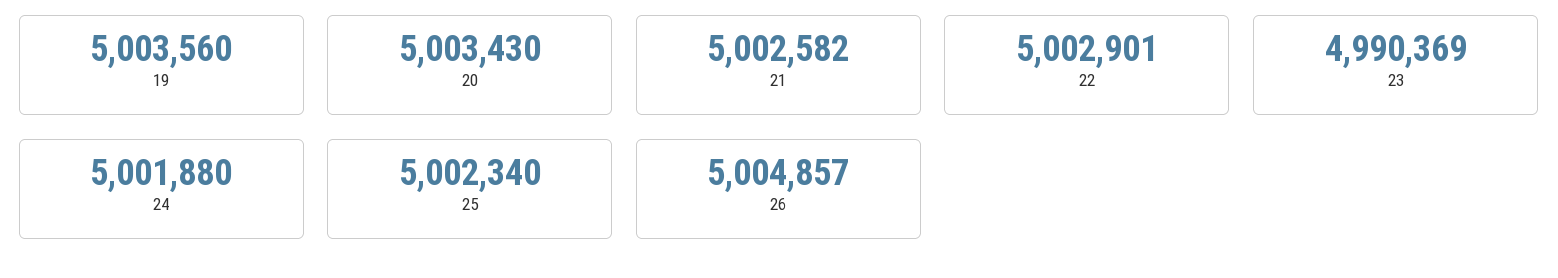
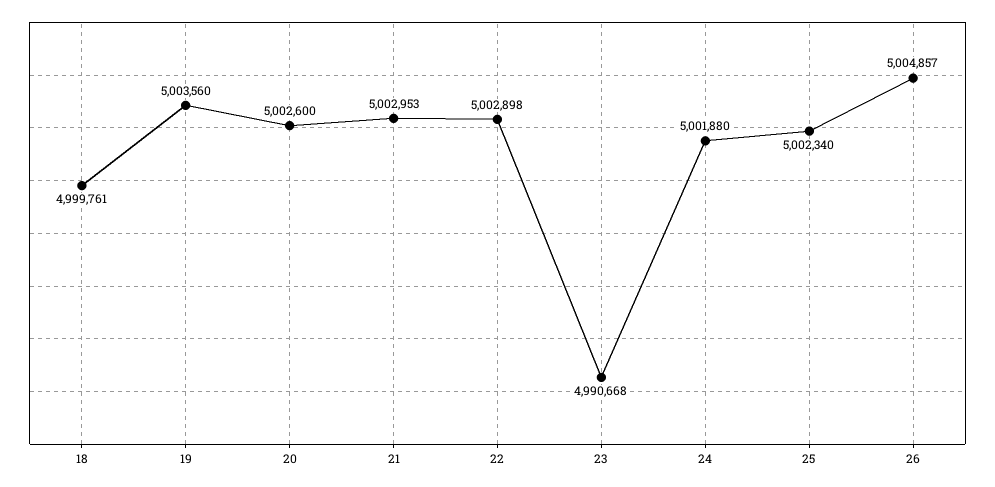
20: 5003430 -> 5002600
21: 5002582 -> 5002953
22: 5002901 -> 5002898
23: 4990369 -> 4990668
18: none -> 4999761

